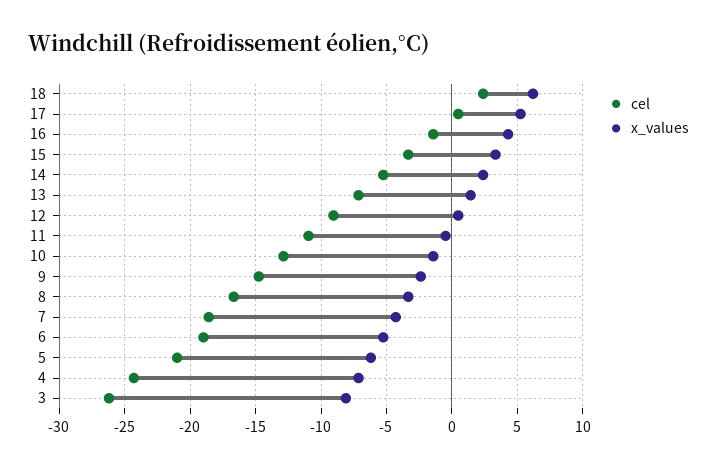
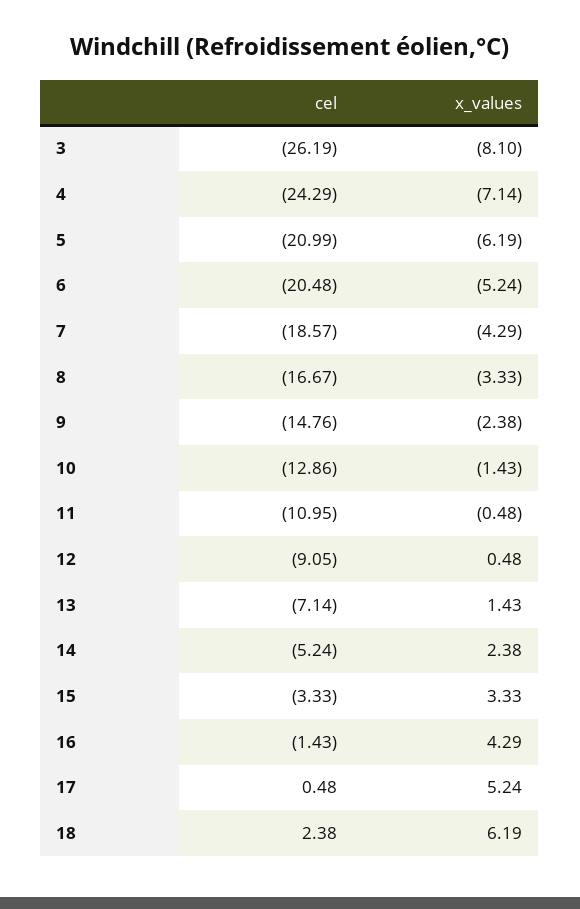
cel, 6: -19 -> -20.48

